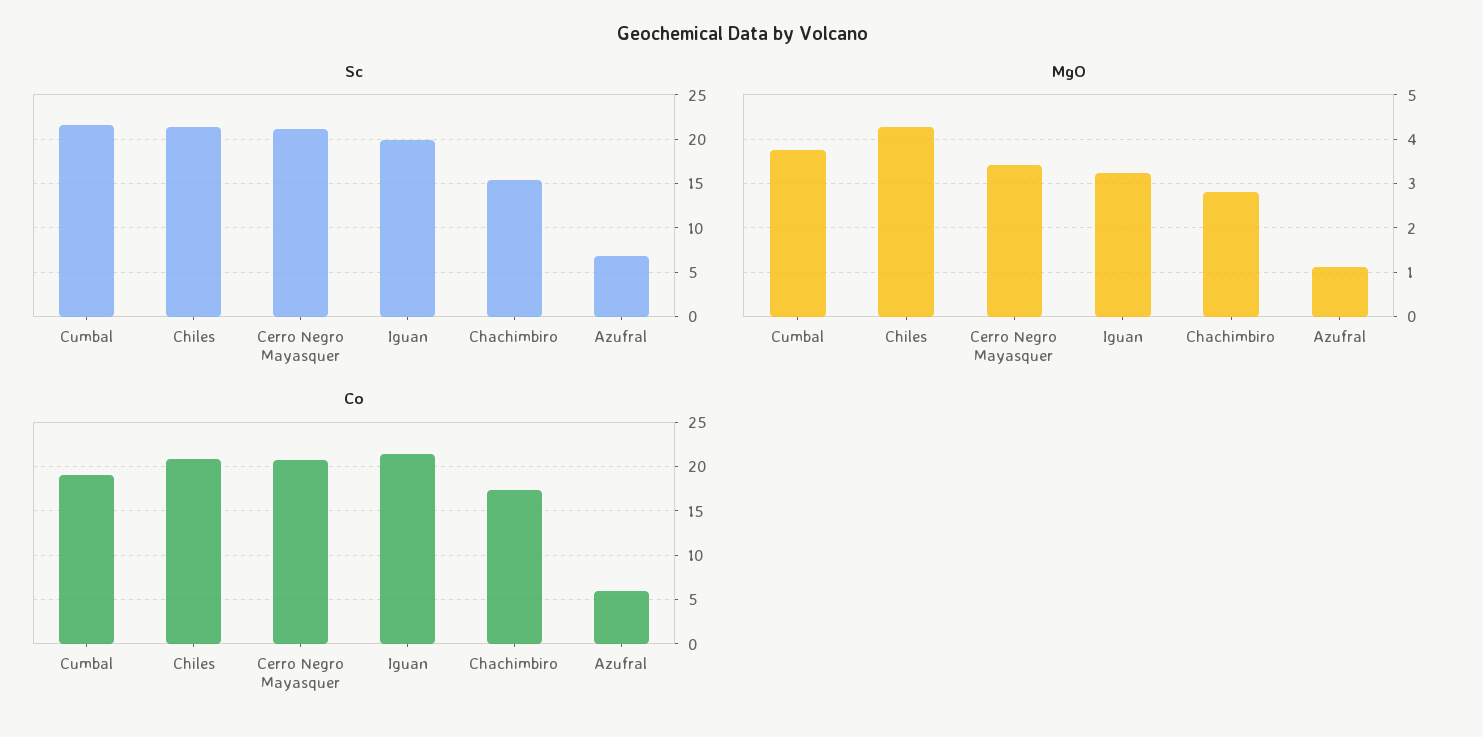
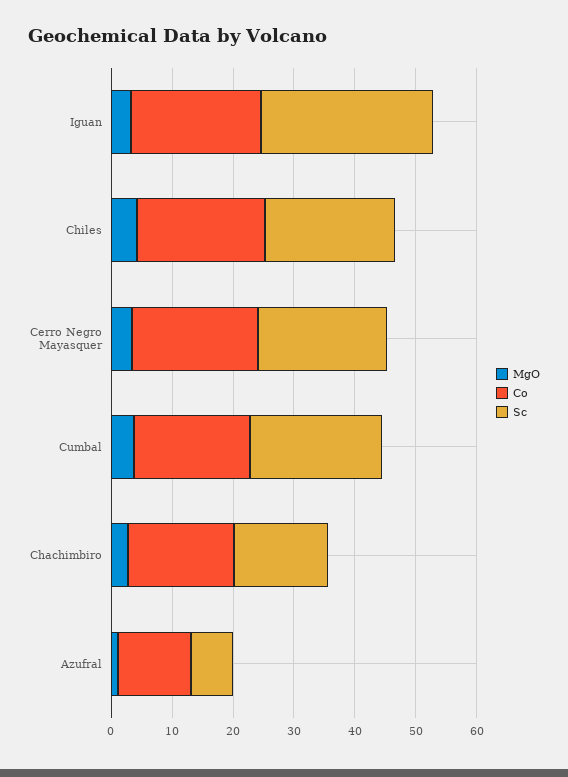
Sc, Iguan: 20 -> 28
Co, Azufral: 6 -> 12

